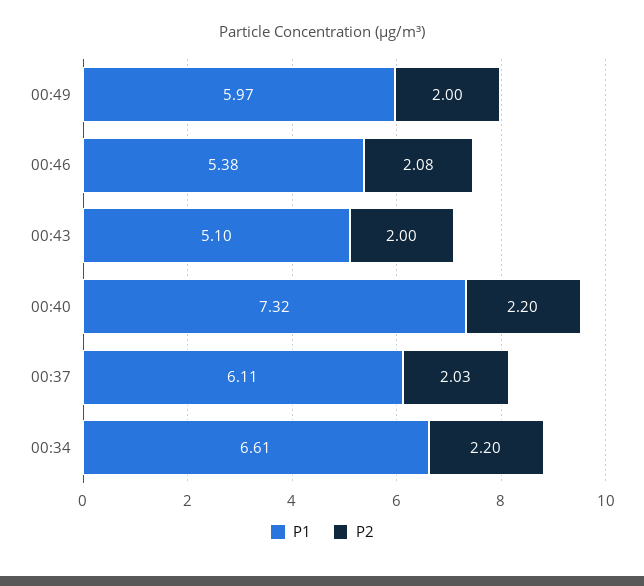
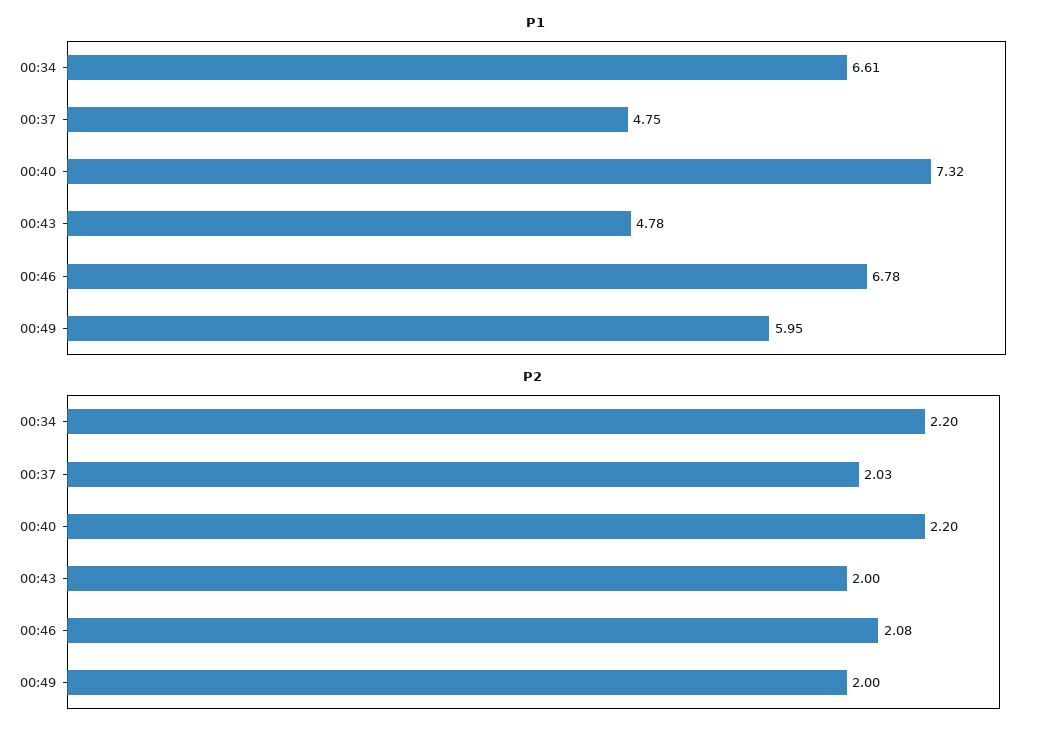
P1, 00:49: 5.97 -> 5.95
P1, 00:46: 5.38 -> 6.78
P1, 00:43: 5.1 -> 4.78
P1, 00:37: 6.11 -> 4.75

